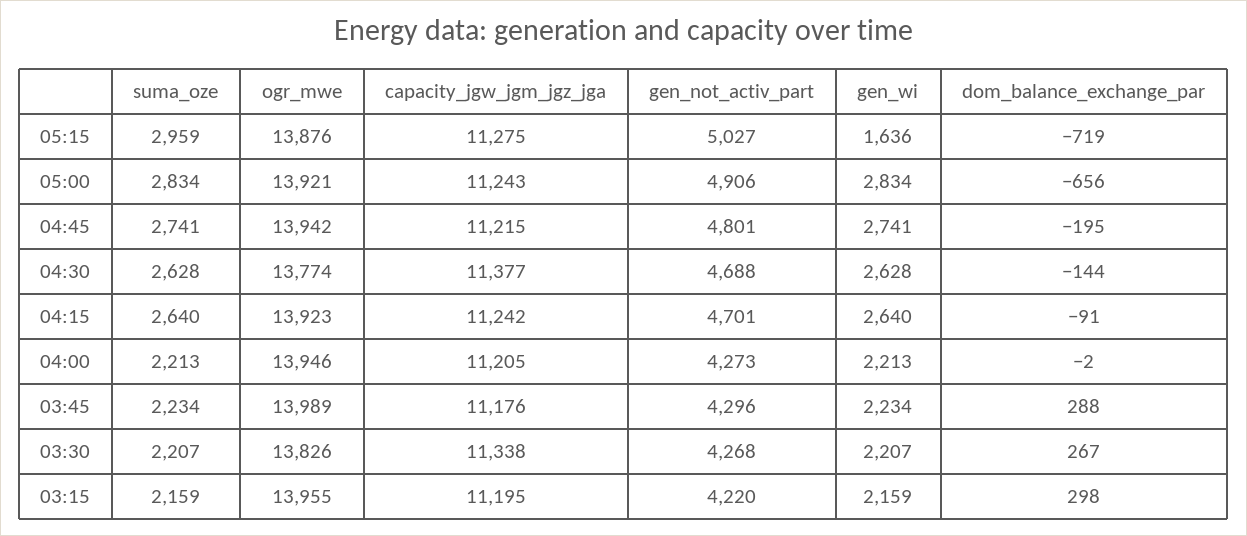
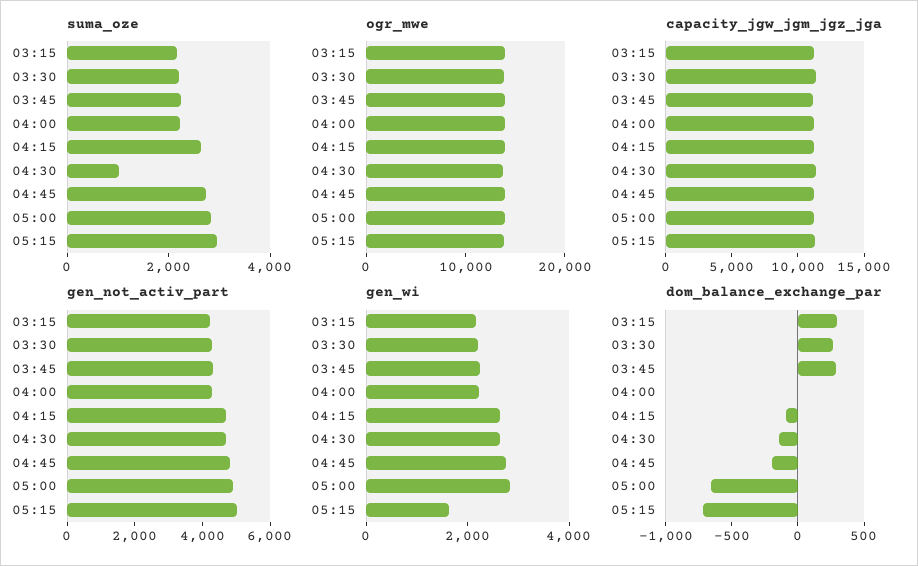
suma_oze, 04:30: 2628 -> 1000

